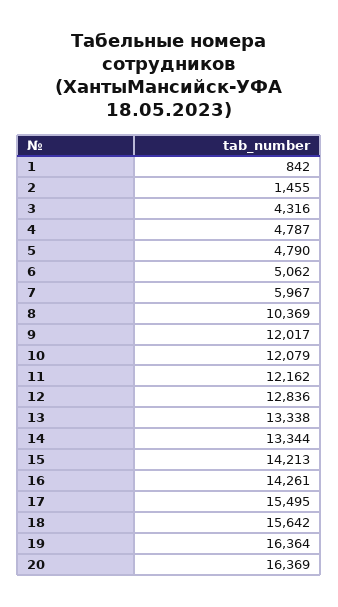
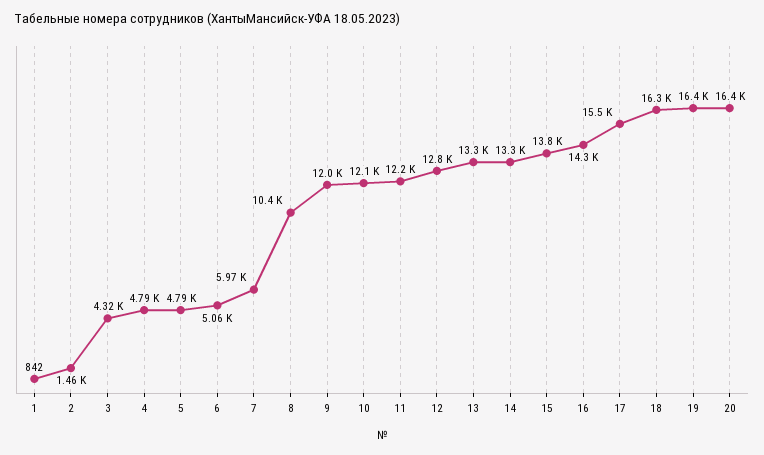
15: 14213 -> 13800
18: 15642 -> 16300

